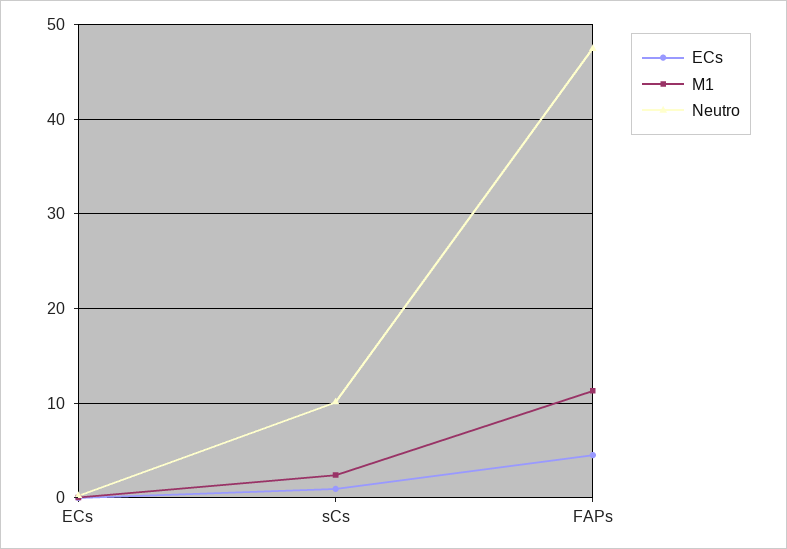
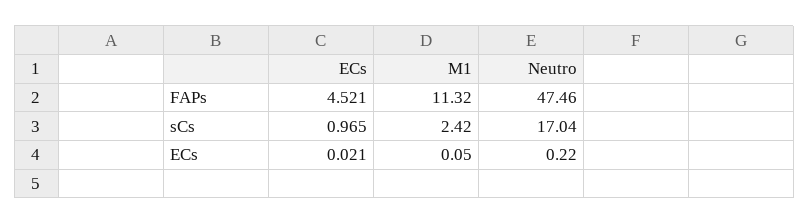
Neutro, sCs: 10 -> 17.04

